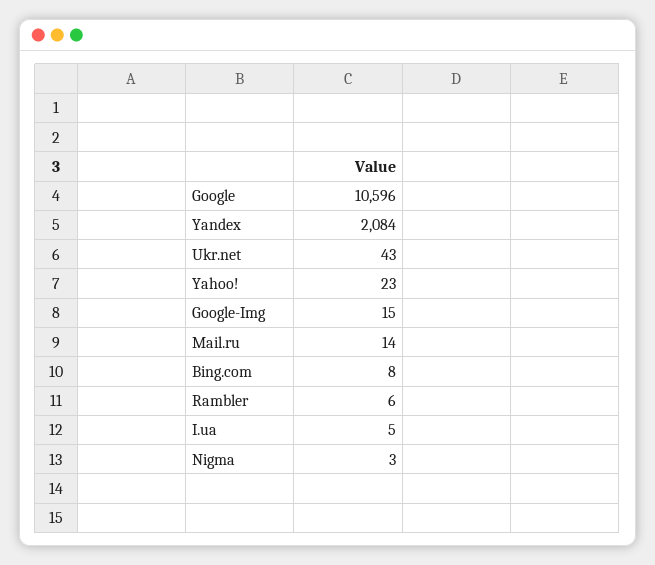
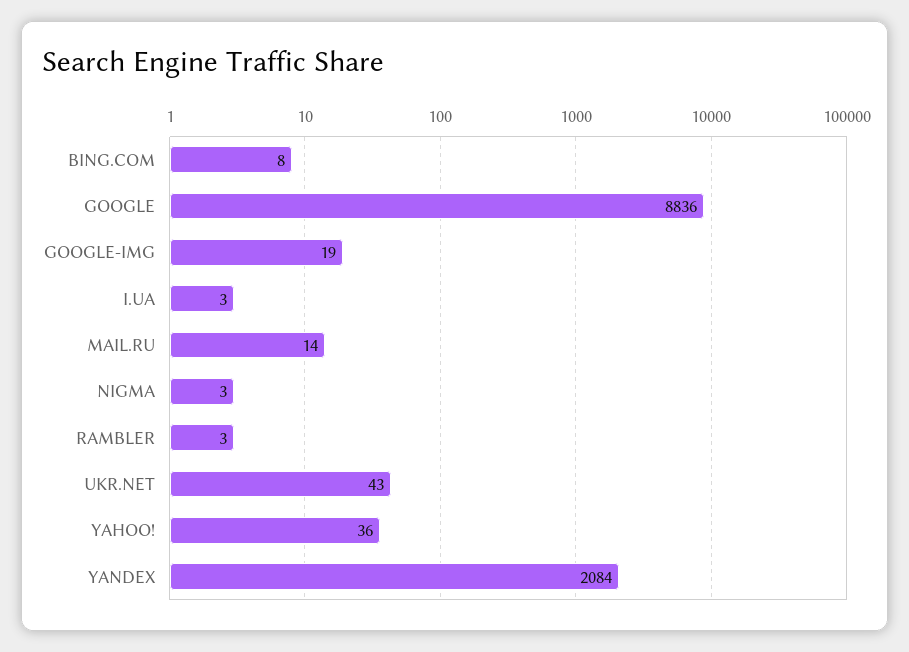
Google: 10596 -> 8836
Yahoo!: 23 -> 36
Google-Img: 15 -> 19
Rambler: 6 -> 3
I.ua: 5 -> 3

